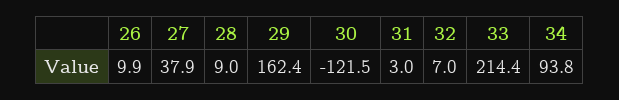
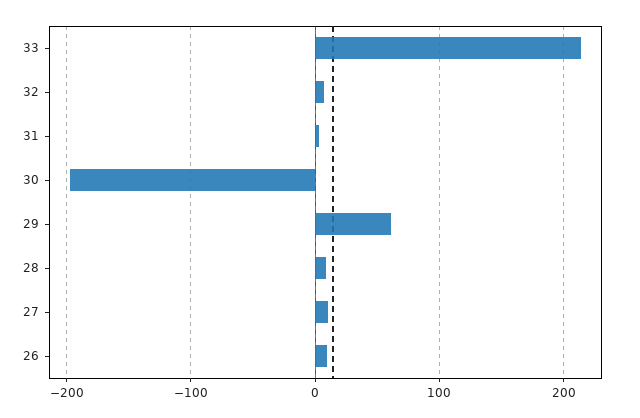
27: 37.9 -> 10
29: 162.4 -> 60
30: -121.5 -> -200
34: 93.8 -> none

